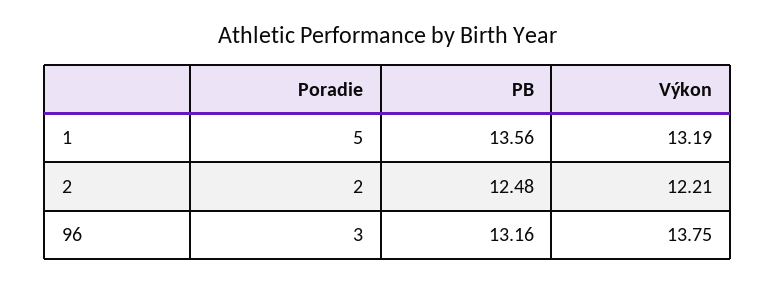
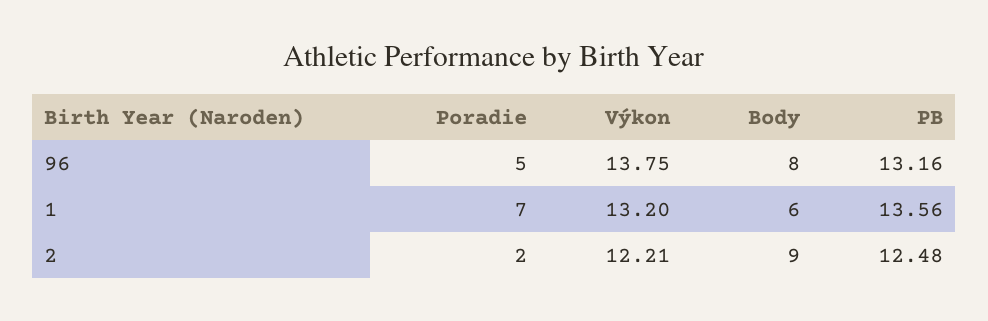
Poradie, 1: 5 -> 7
Výkon, 1: 13.19 -> 13.2
Poradie, 96: 3 -> 5
Body, 96: none -> 8
Body, 1: none -> 6
Body, 2: none -> 9

